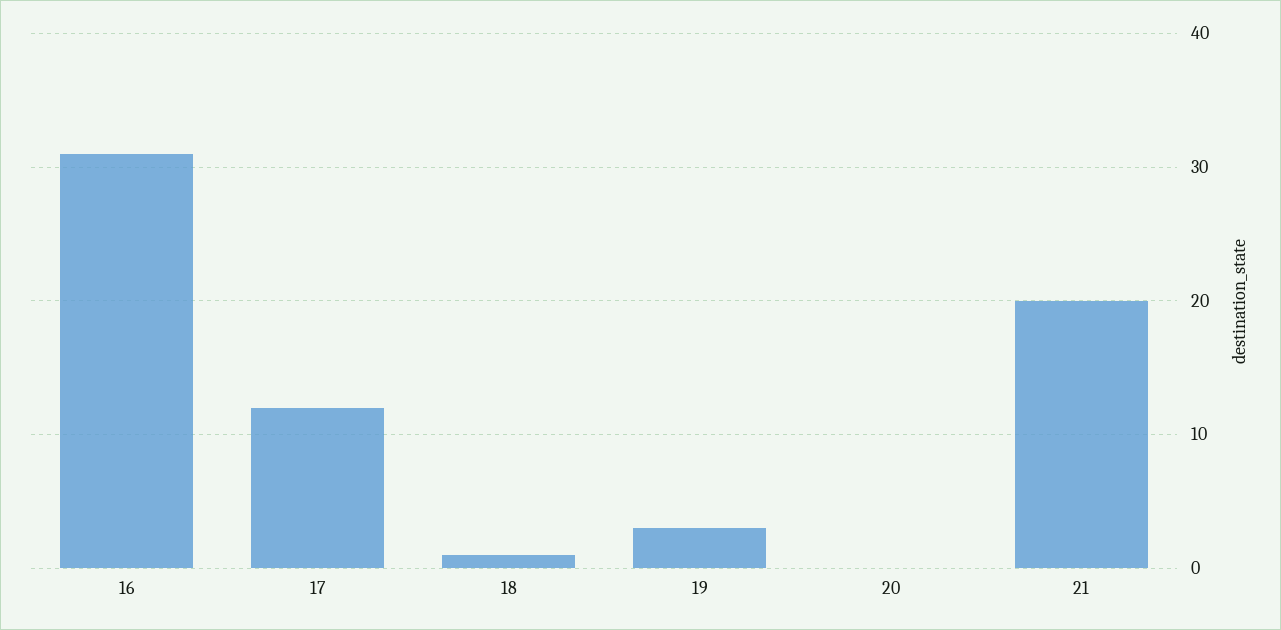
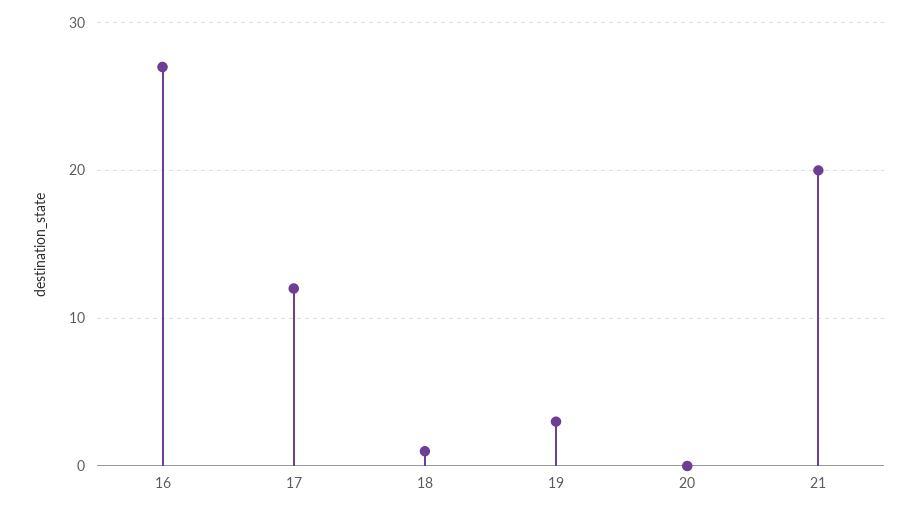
16: 31 -> 27

